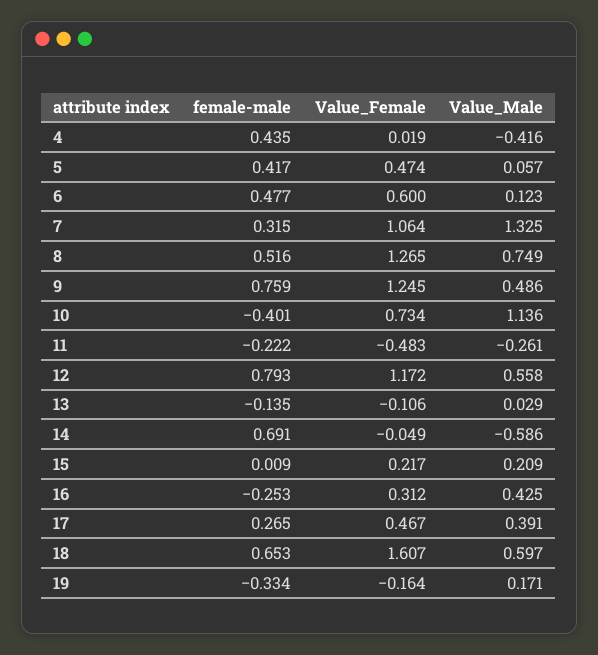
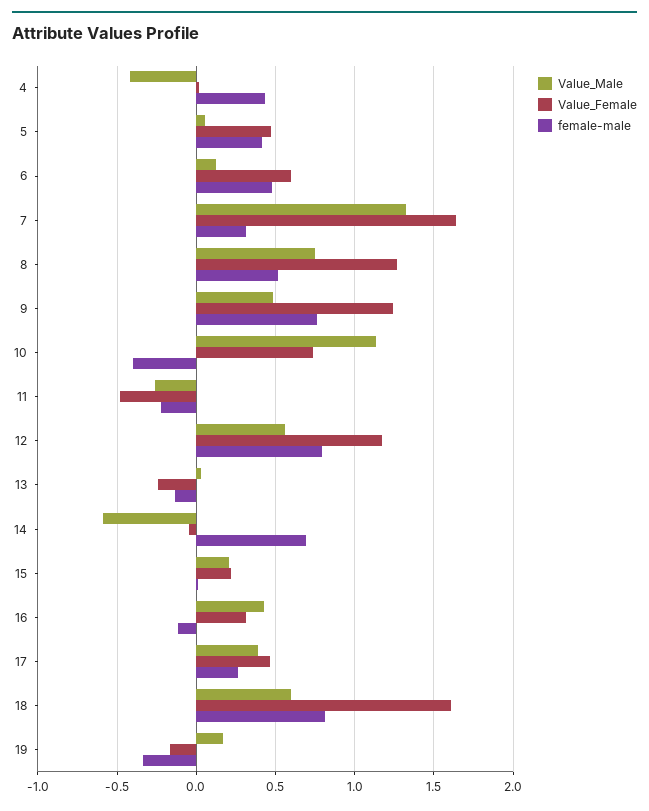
Value_Female, 7: 1.064 -> 1.65
Value_Female, 13: -0.106 -> -0.25
female-male, 16: -0.253 -> -0.1
female-male, 18: 0.653 -> 0.8

